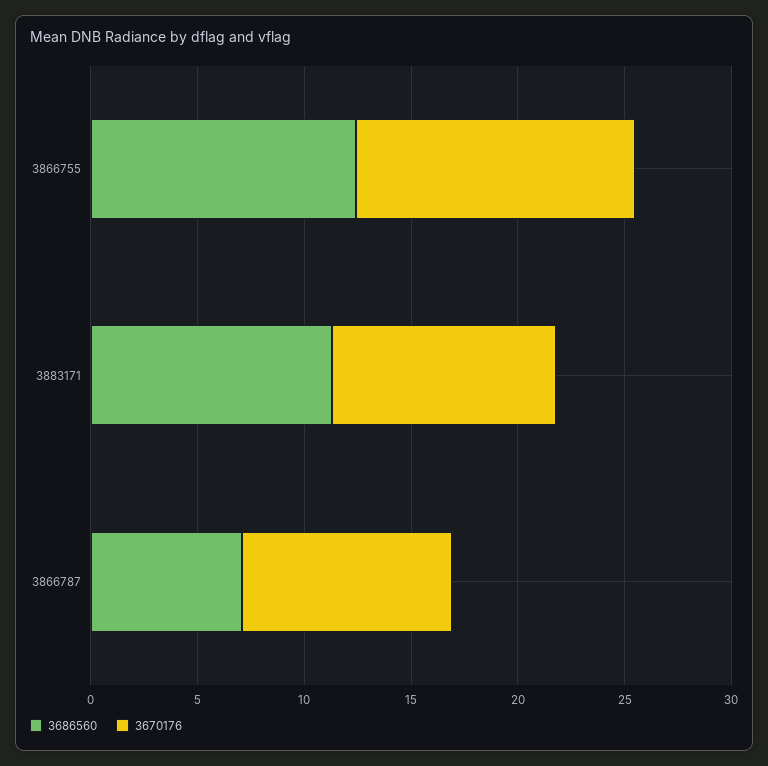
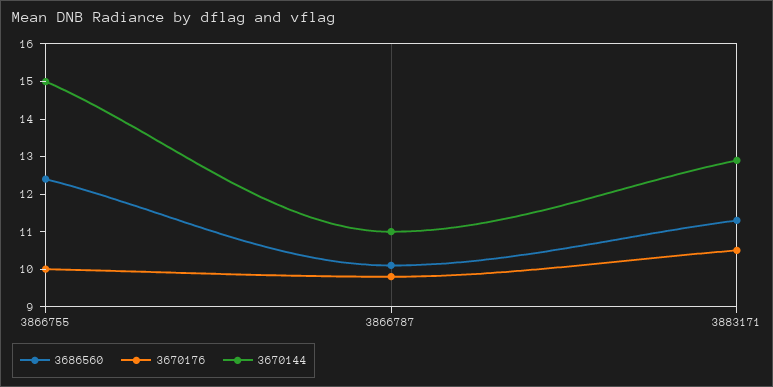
3670176, 3866755: 13 -> 10
3686560, 3866787: 7 -> 10
3670144, 3866755: none -> 15
3670144, 3866787: none -> 11
3670144, 3883171: none -> 13

